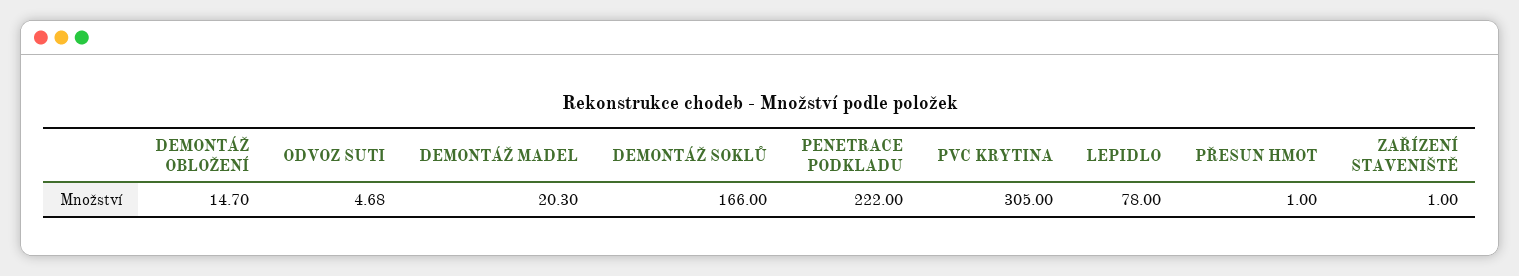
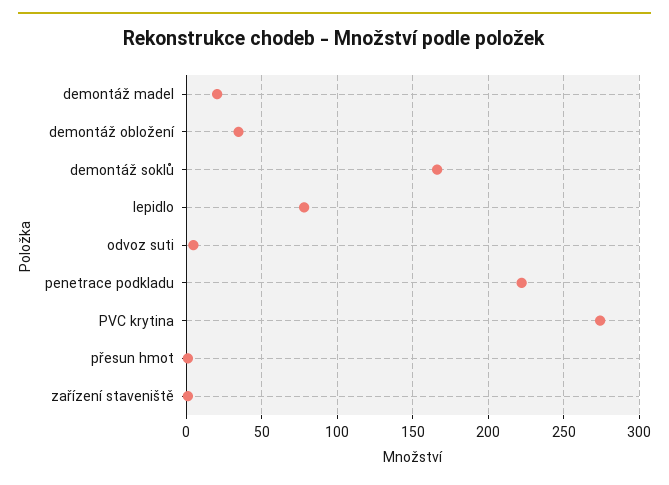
DEMONTÁŽ OBLOŽENÍ: 14.7 -> 35
PVC KRYTINA: 305 -> 275

